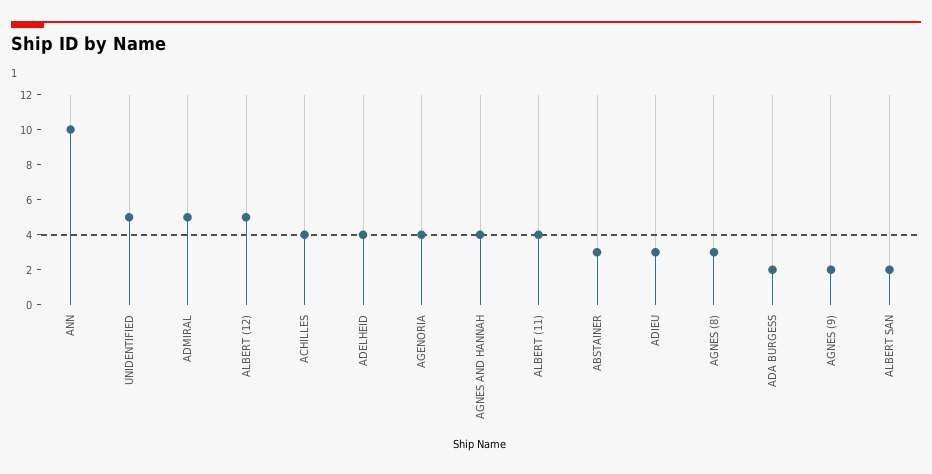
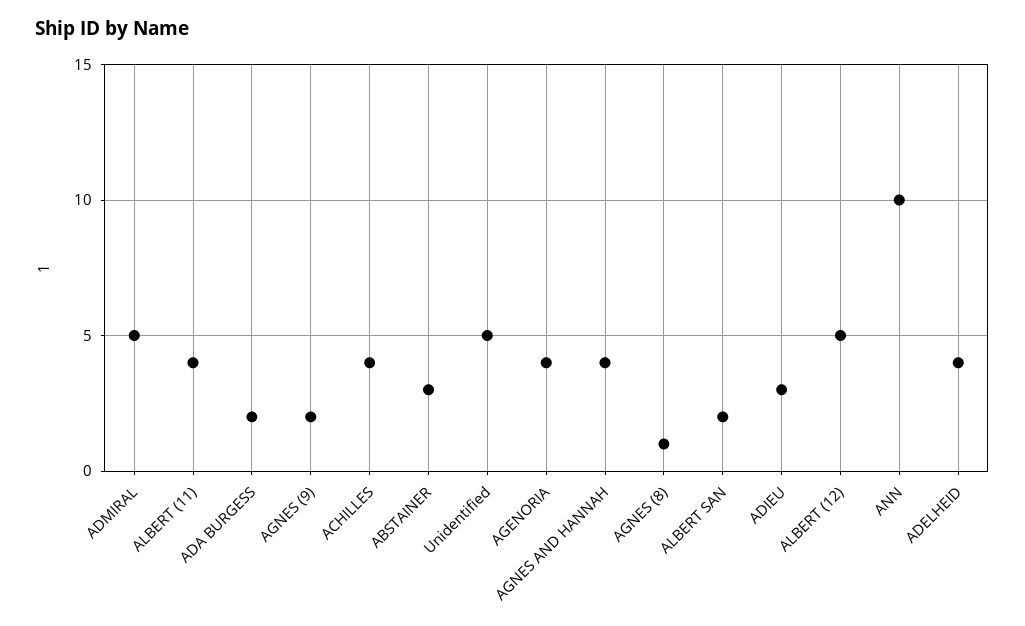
AGNES (8): 3 -> 1

